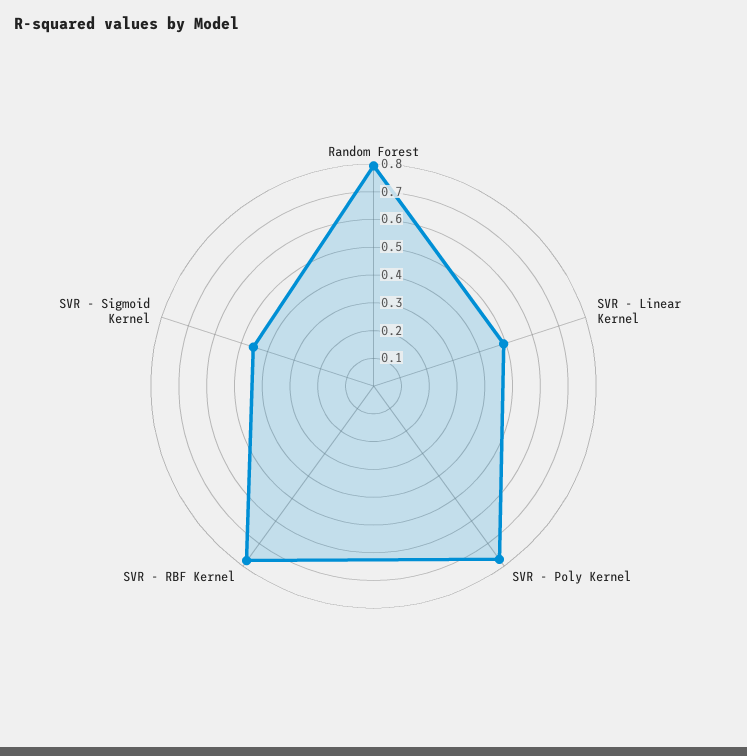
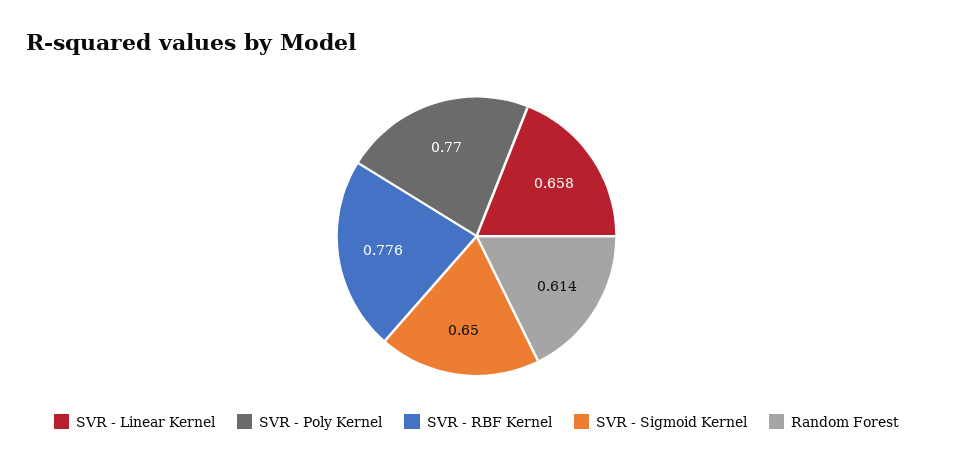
Random Forest: 0.8 -> 0.614
SVR - Linear Kernel: 0.5 -> 0.658
SVR - Sigmoid Kernel: 0.45 -> 0.65

